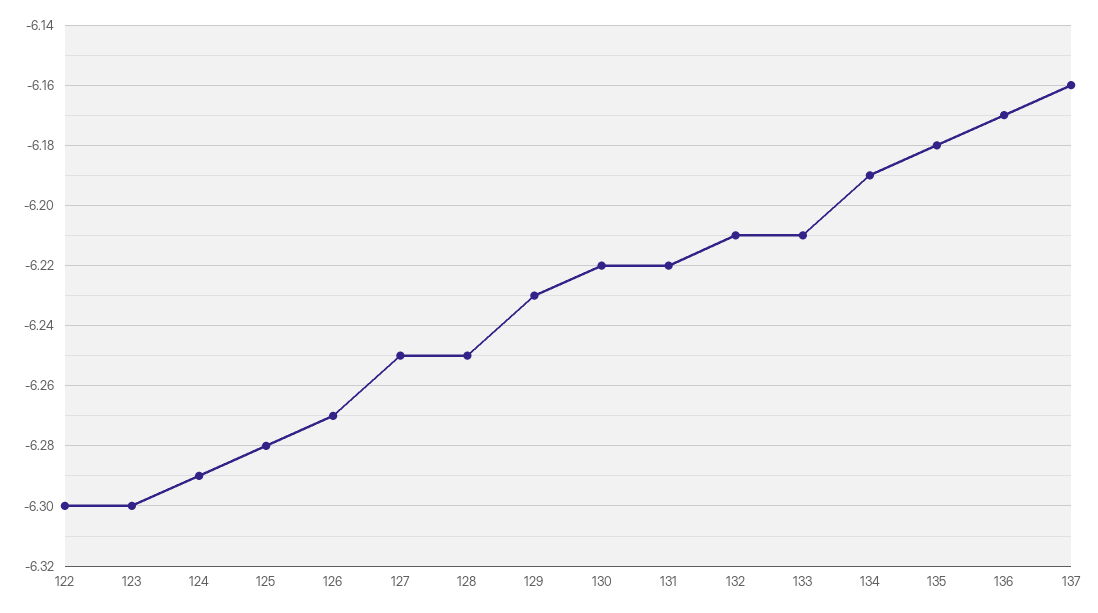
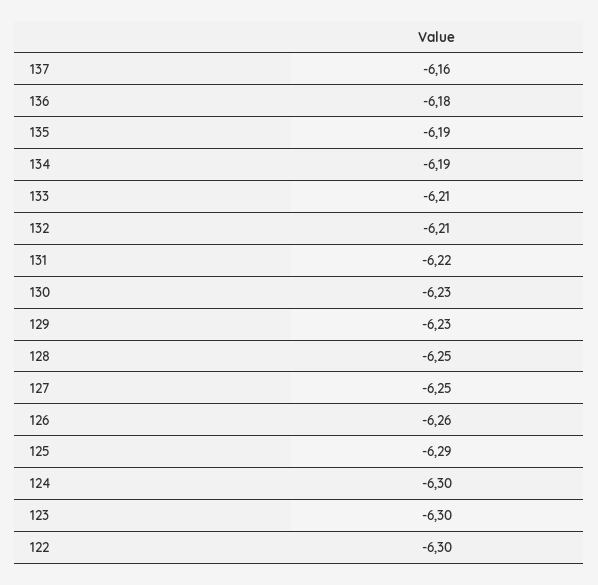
124: -6.29 -> -6.3
125: -6.28 -> -6.29
126: -6.27 -> -6.26
130: -6.22 -> -6.23
135: -6.18 -> -6.19
136: -6.17 -> -6.18

